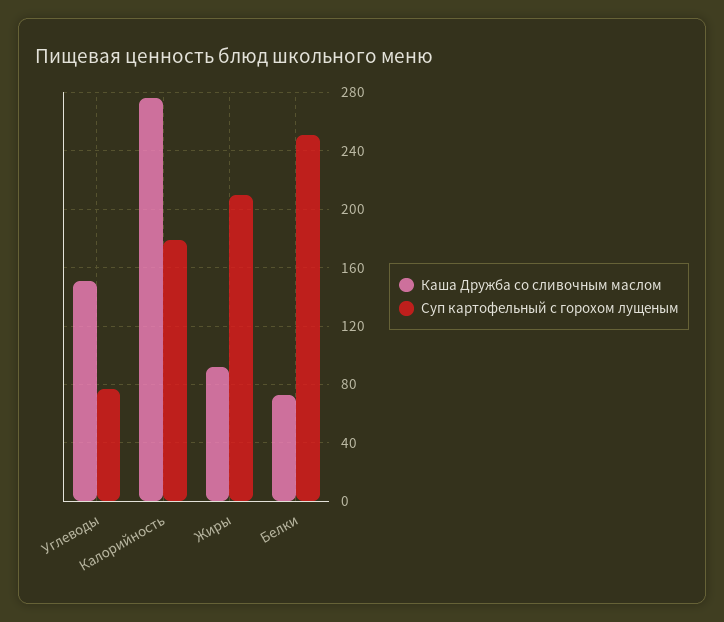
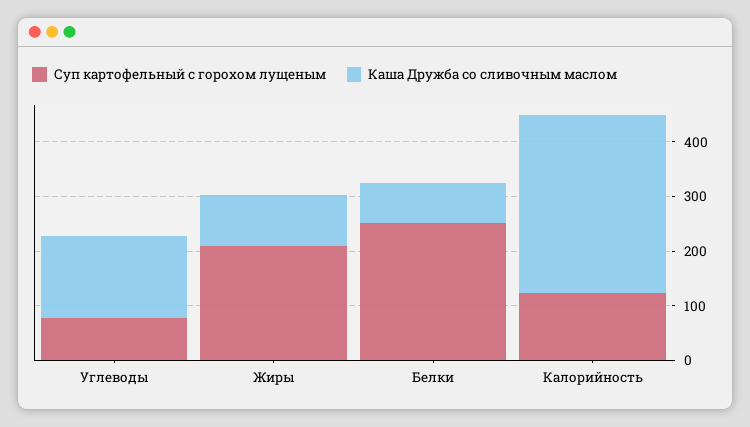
Каша Дружба со сливочным маслом, Калорийность: 275 -> 320
Суп картофельный с горохом лущеным, Калорийность: 180 -> 120

